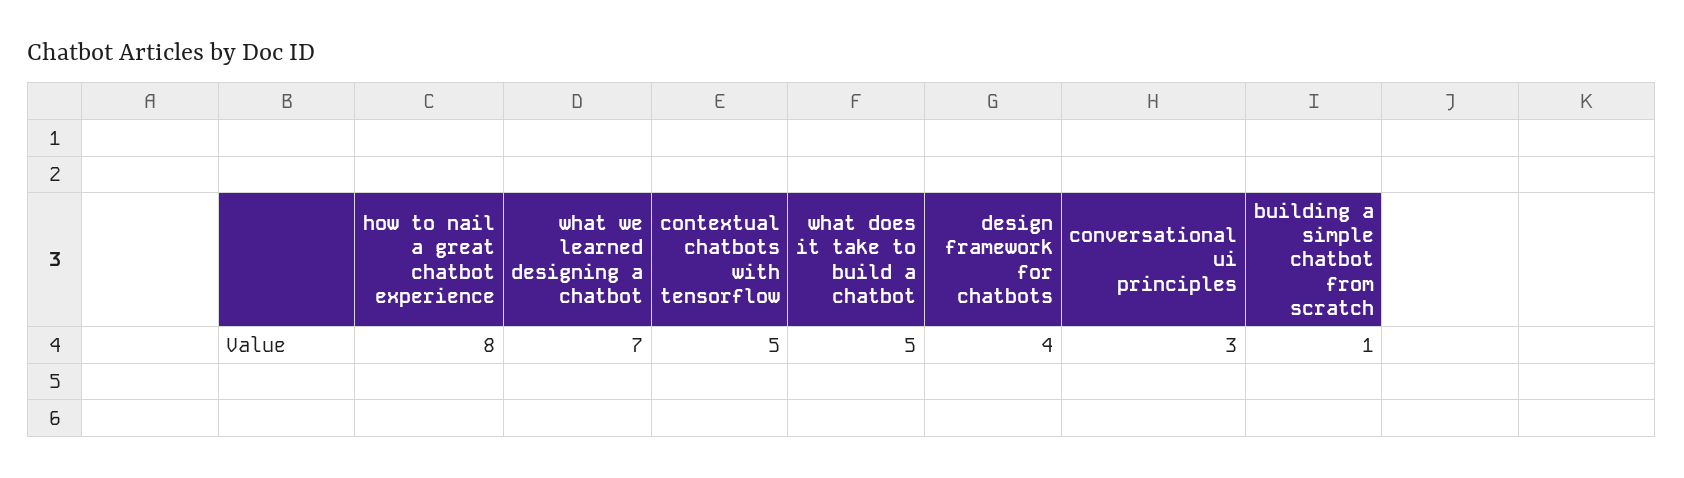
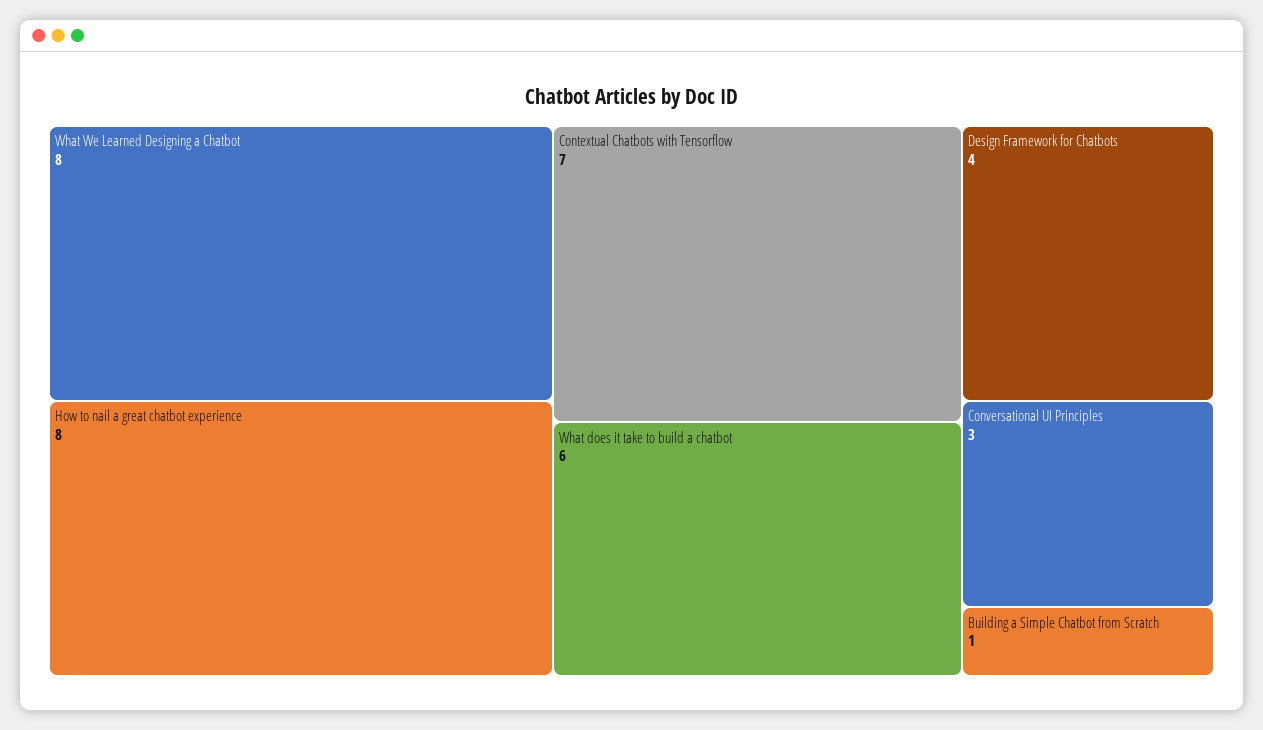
what we learned designing a chatbot: 7 -> 8
contextual chatbots with tensorflow: 5 -> 7
what does it take to build a chatbot: 5 -> 6

